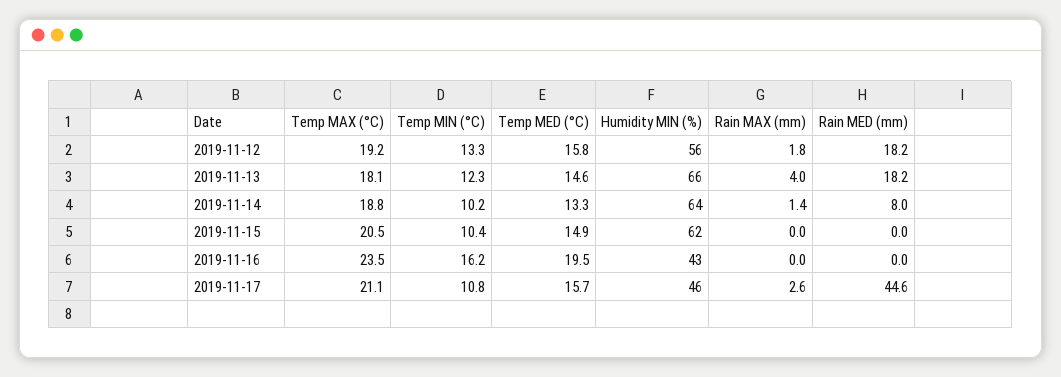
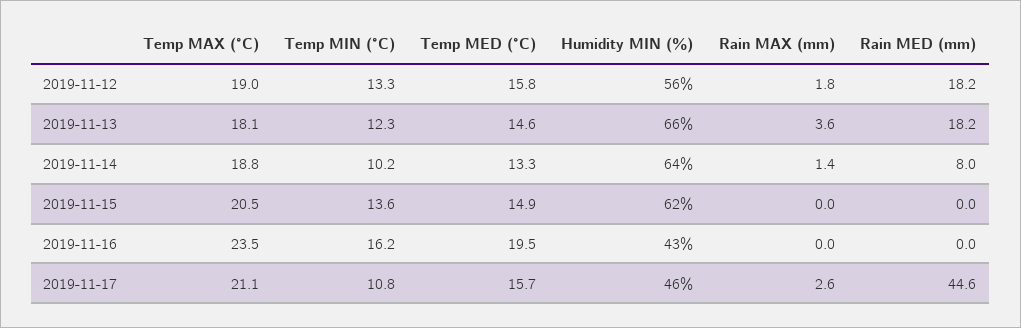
Temp MAX (°C), 2019-11-12: 19.2 -> 19
Rain MAX (mm), 2019-11-13: 4 -> 3.6
Temp MIN (°C), 2019-11-15: 10.4 -> 13.6

